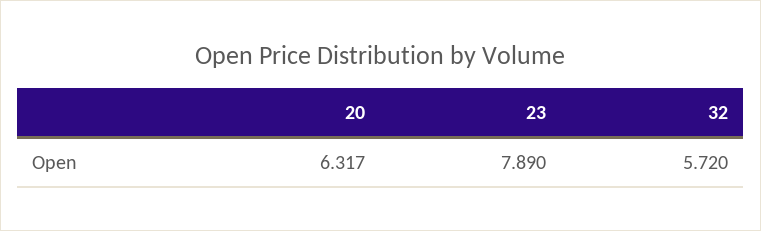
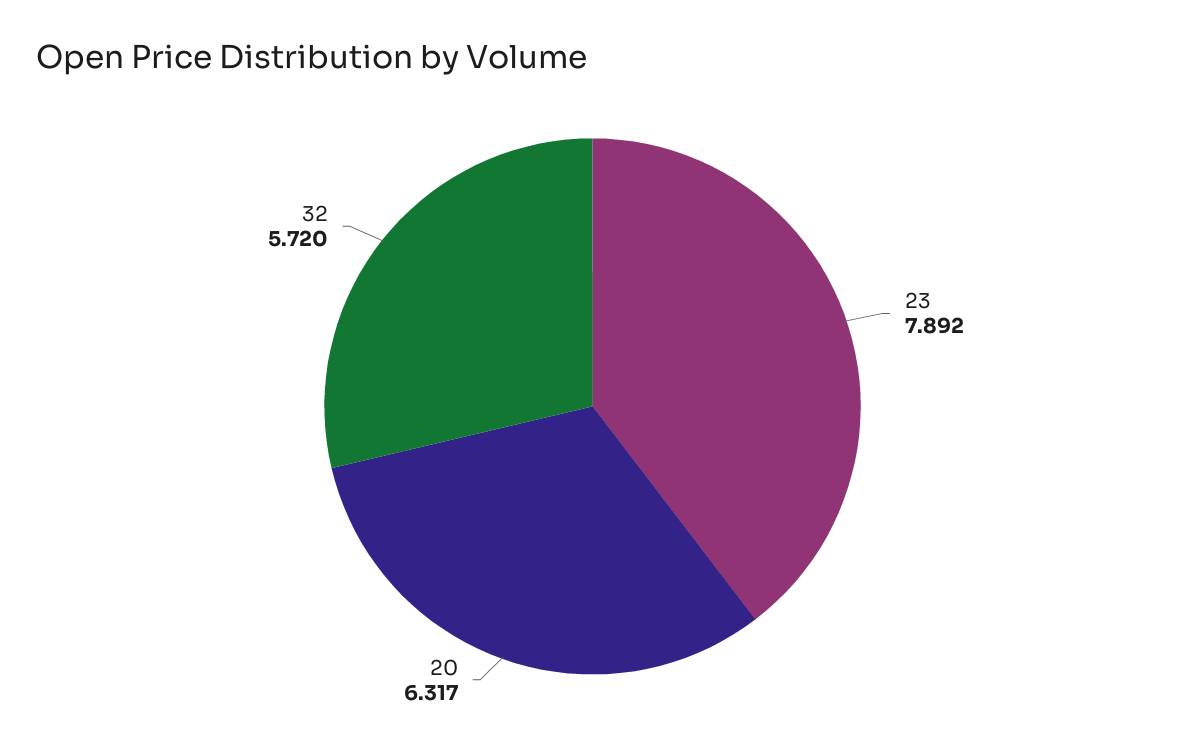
23: 7.89 -> 7.892

